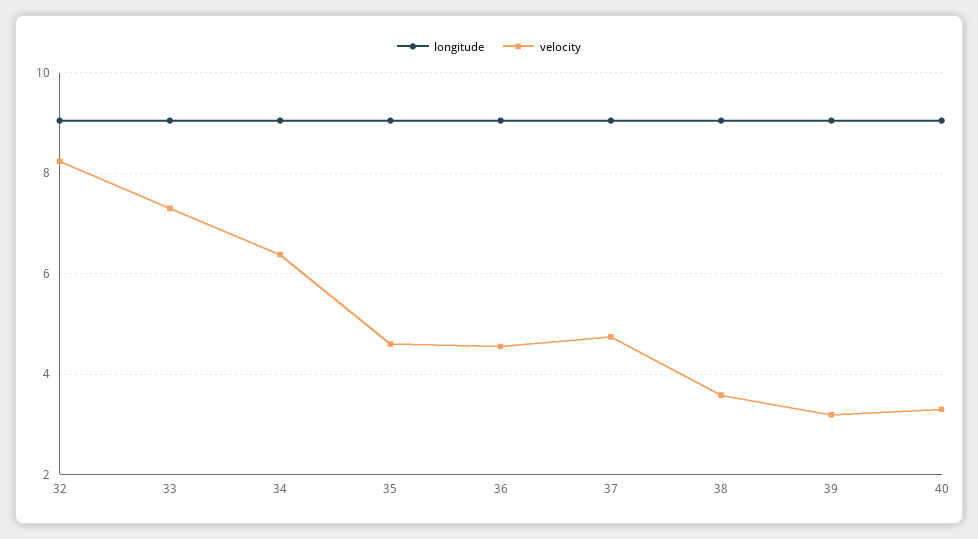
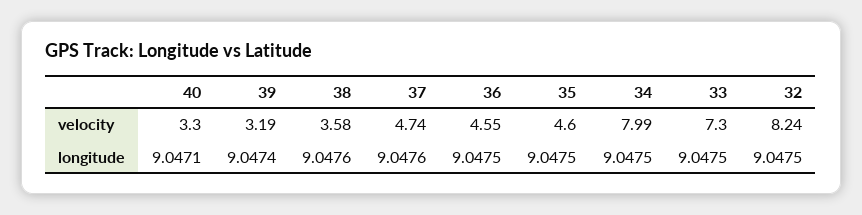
velocity, 34: 6.4 -> 7.99

